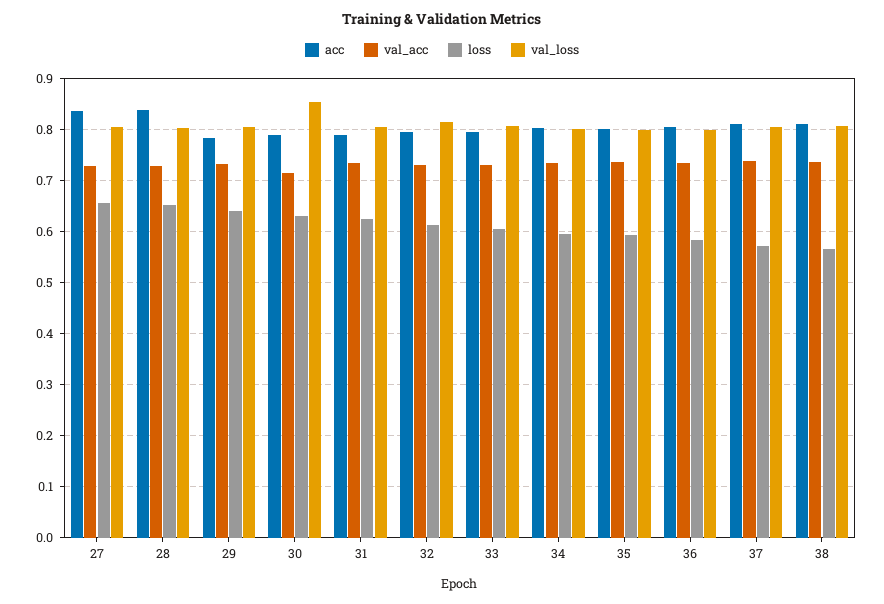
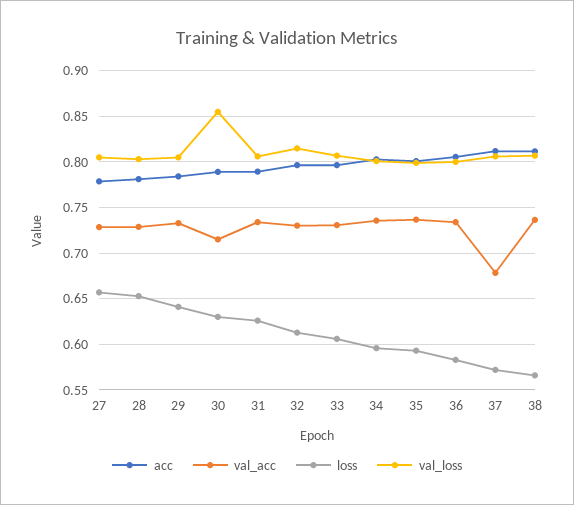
acc, 27: 0.84 -> 0.78
acc, 28: 0.84 -> 0.78
val_acc, 37: 0.74 -> 0.68

